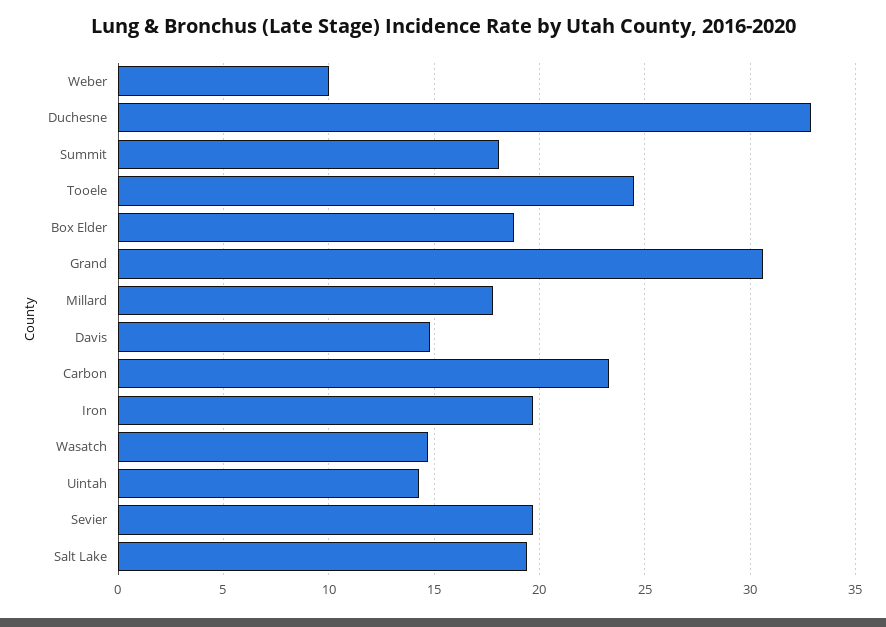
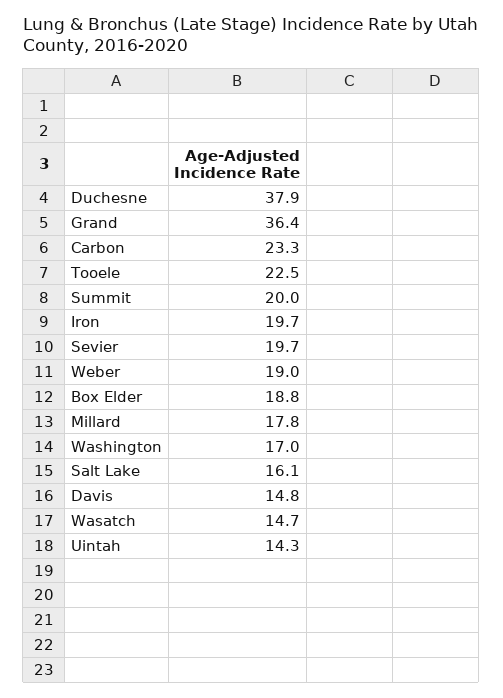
Weber: 10 -> 19
Duchesne: 33 -> 37.9
Summit: 18 -> 20
Tooele: 24.5 -> 22.5
Grand: 30.5 -> 36.4
Salt Lake: 19.5 -> 16.1
Washington: none -> 17

